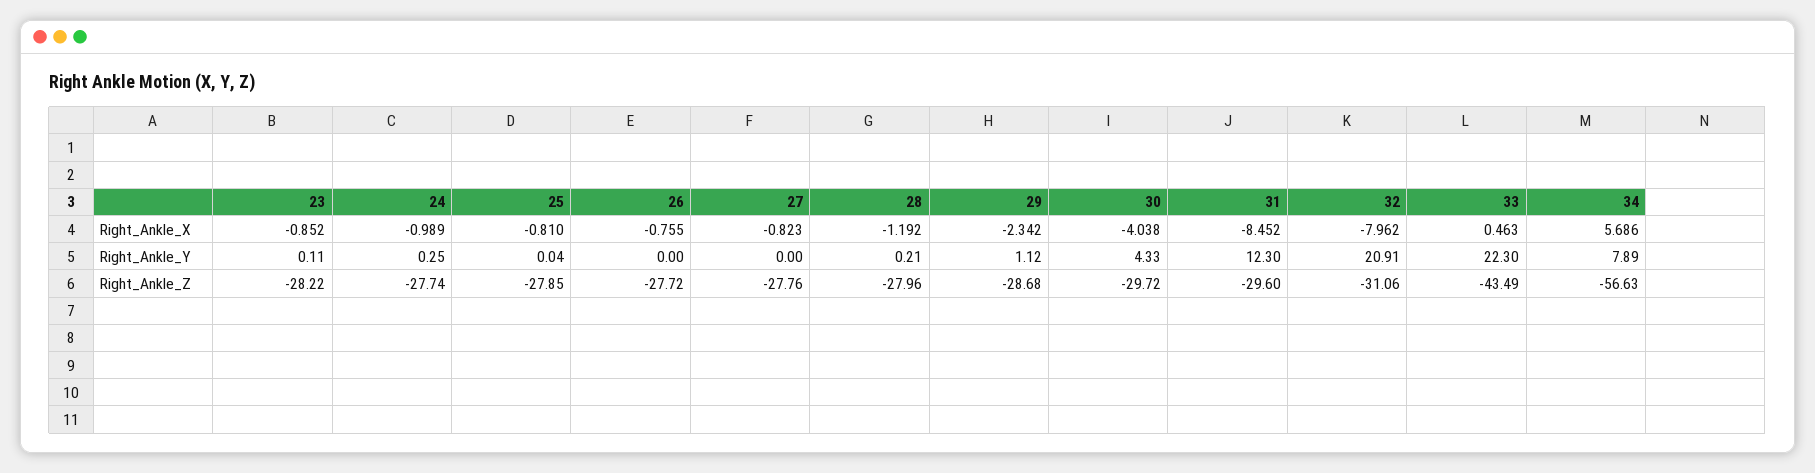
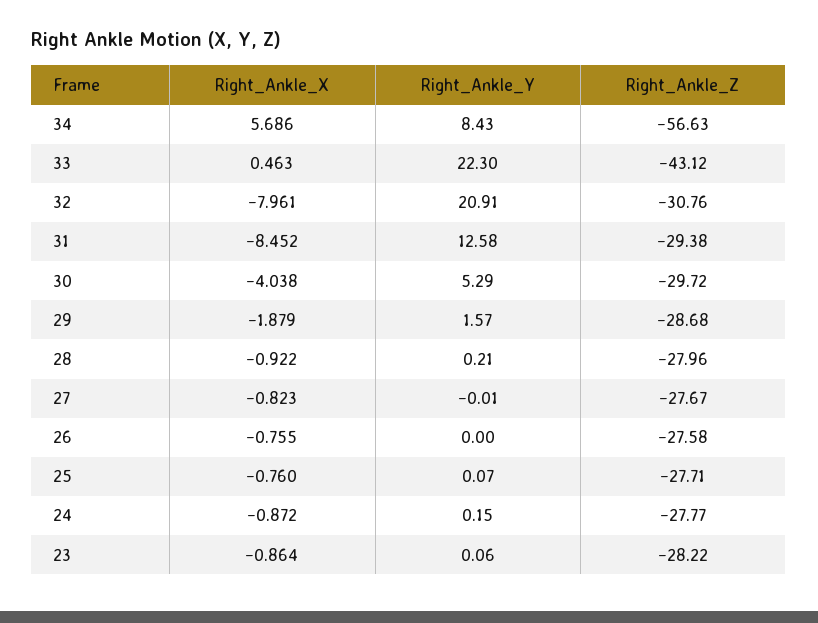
23, Right_Ankle_X: -0.852 -> -0.864
24, Right_Ankle_X: -0.989 -> -0.872
25, Right_Ankle_X: -0.81 -> -0.76
28, Right_Ankle_X: -1.192 -> -0.922
29, Right_Ankle_X: -2.342 -> -1.879
32, Right_Ankle_X: -7.962 -> -7.961
23, Right_Ankle_Y: 0.11 -> 0.06
24, Right_Ankle_Y: 0.25 -> 0.15
25, Right_Ankle_Y: 0.04 -> 0.07
27, Right_Ankle_Y: 0 -> -0.01
29, Right_Ankle_Y: 1.12 -> 1.57
30, Right_Ankle_Y: 4.33 -> 5.29
31, Right_Ankle_Y: 12.3 -> 12.58
34, Right_Ankle_Y: 7.89 -> 8.43
24, Right_Ankle_Z: -27.74 -> -27.77
25, Right_Ankle_Z: -27.85 -> -27.71
26, Right_Ankle_Z: -27.72 -> -27.58
27, Right_Ankle_Z: -27.76 -> -27.67
31, Right_Ankle_Z: -29.6 -> -29.38
32, Right_Ankle_Z: -31.06 -> -30.76
33, Right_Ankle_Z: -43.49 -> -43.12

